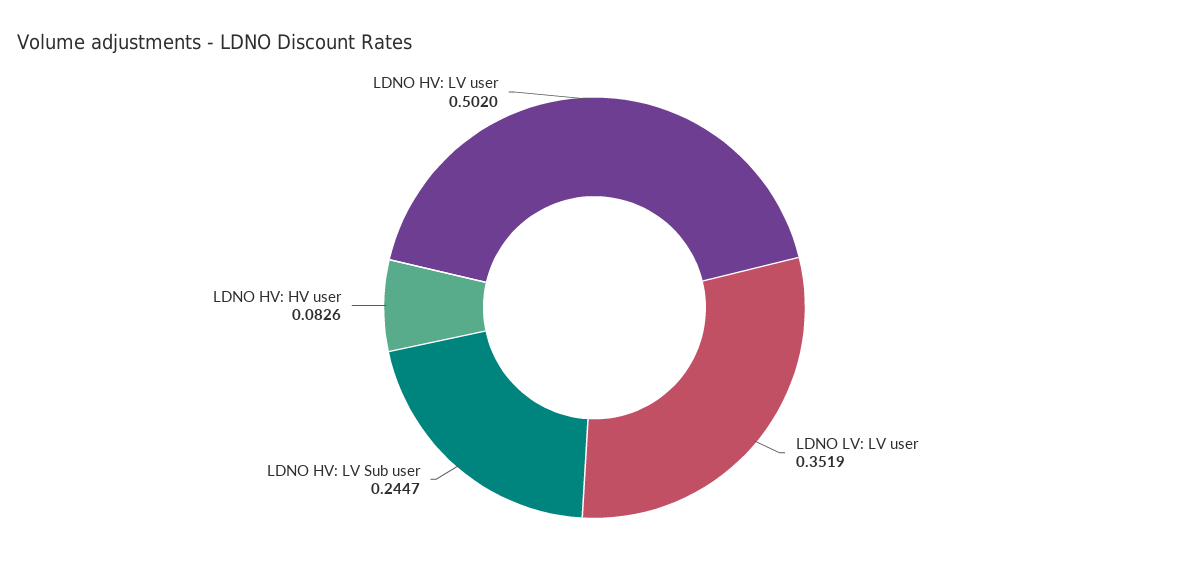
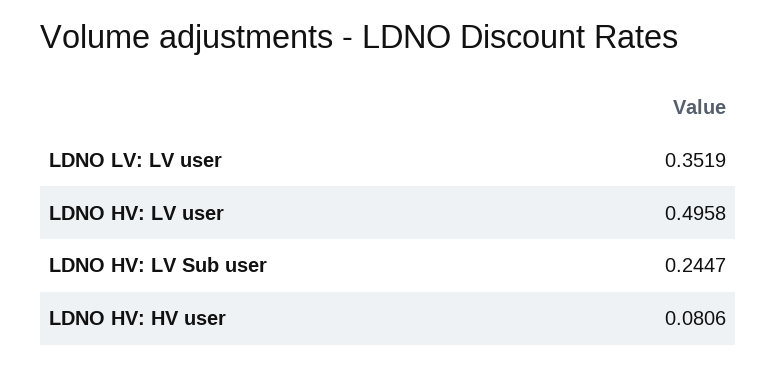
LDNO HV: HV user: 0.0826 -> 0.0806
LDNO HV: LV user: 0.502 -> 0.4958

